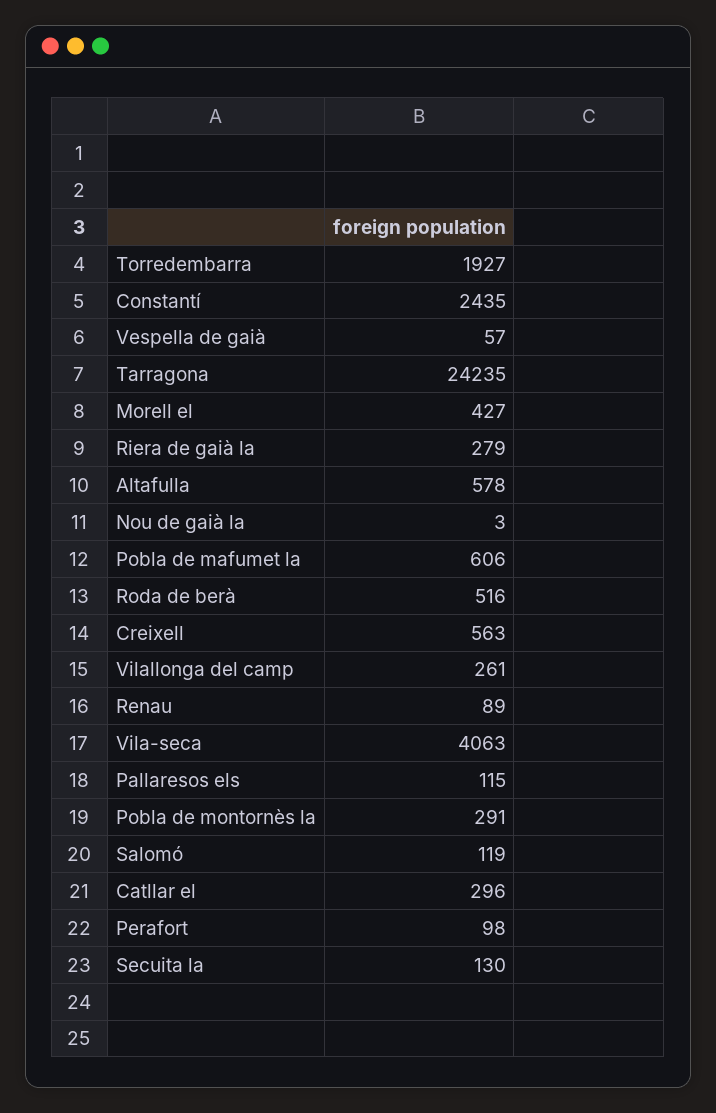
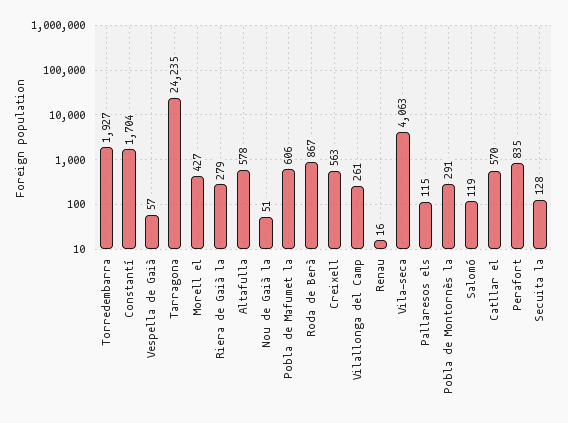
Constantí: 2435 -> 1704
Nou de gaià la: 3 -> 51
Roda de berà: 516 -> 867
Renau: 89 -> 16
Catllar el: 296 -> 570
Perafort: 98 -> 835
Secuita la: 130 -> 128

